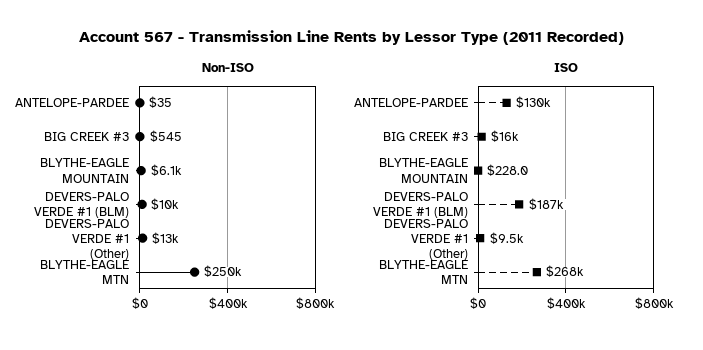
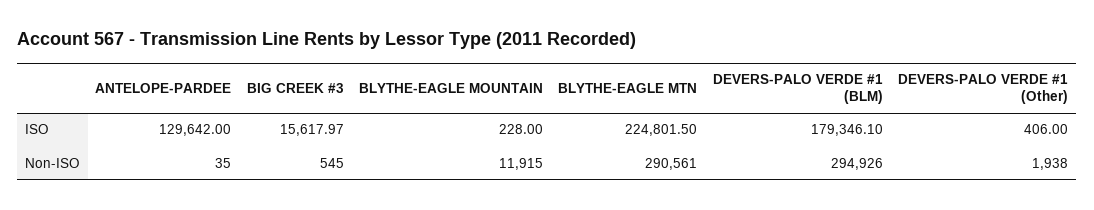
Non-ISO, BLYTHE-EAGLE MOUNTAIN: 6100 -> 11915
Non-ISO, DEVERS-PALO VERDE #1 (BLM): 10000 -> 294926
Non-ISO, DEVERS-PALO VERDE #1 (Other): 13000 -> 1938
Non-ISO, BLYTHE-EAGLE MTN: 250000 -> 290561
ISO, DEVERS-PALO VERDE #1 (BLM): 187000 -> 179346.1
ISO, DEVERS-PALO VERDE #1 (Other): 9500 -> 406
ISO, BLYTHE-EAGLE MTN: 268000 -> 224801.5

